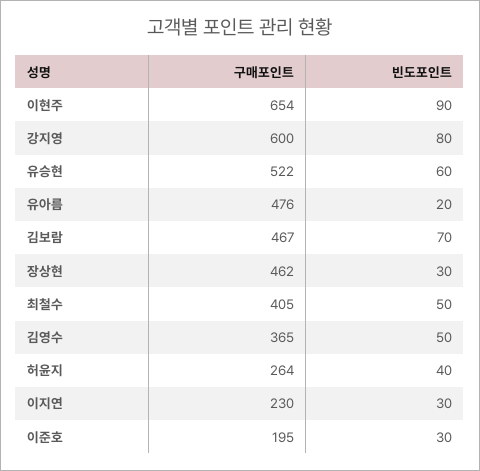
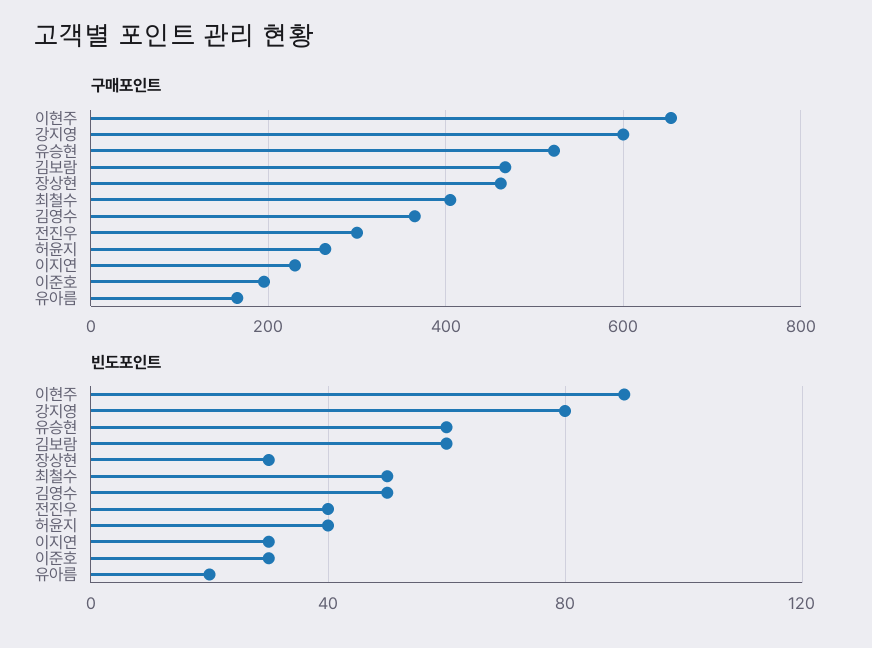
구매포인트, 유아름: 476 -> 160
빈도포인트, 김보람: 70 -> 60
구매포인트, 전진우: none -> 300
빈도포인트, 전진우: none -> 40

